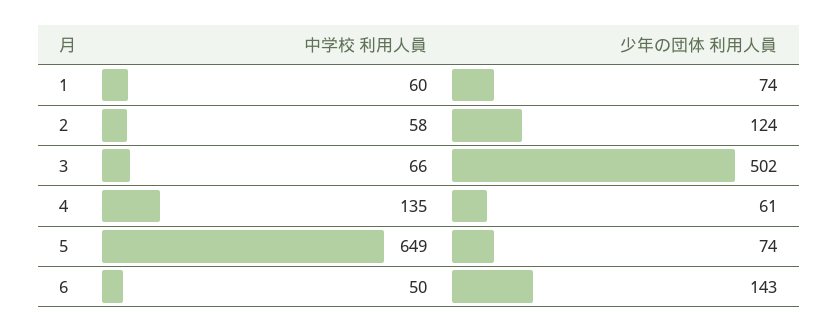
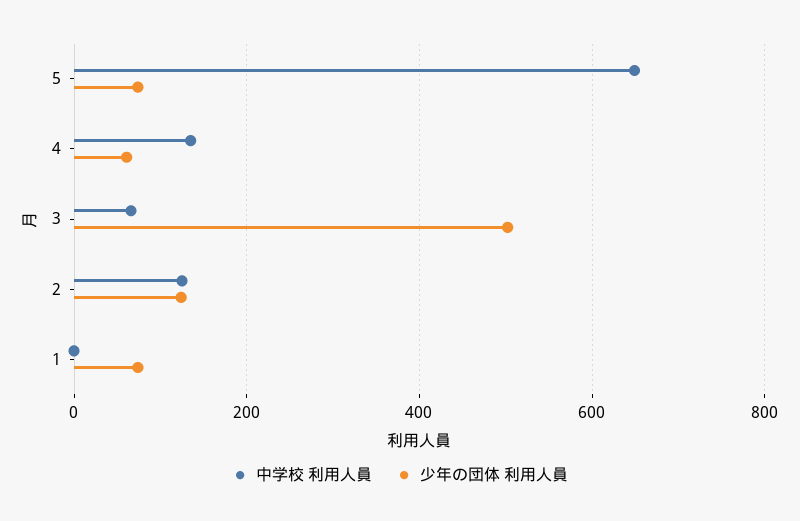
中学校 利用人員, 1: 60 -> 0
中学校 利用人員, 2: 58 -> 120
中学校 利用人員, 6: 50 -> none
少年の団体 利用人員, 6: 143 -> none

